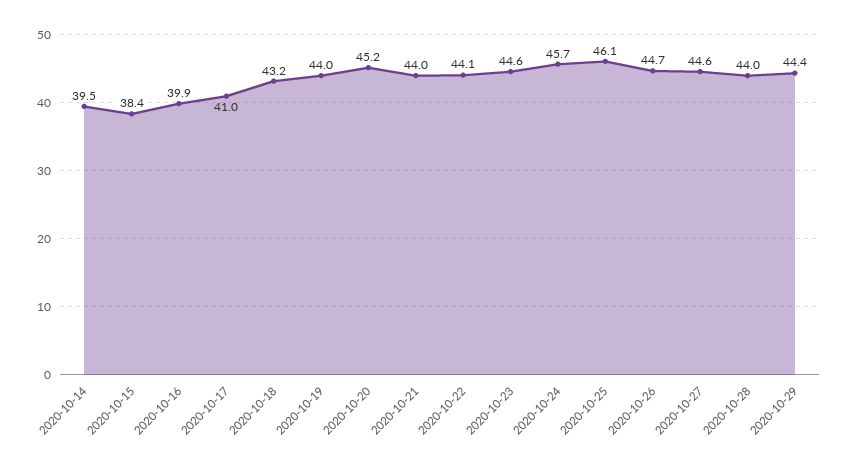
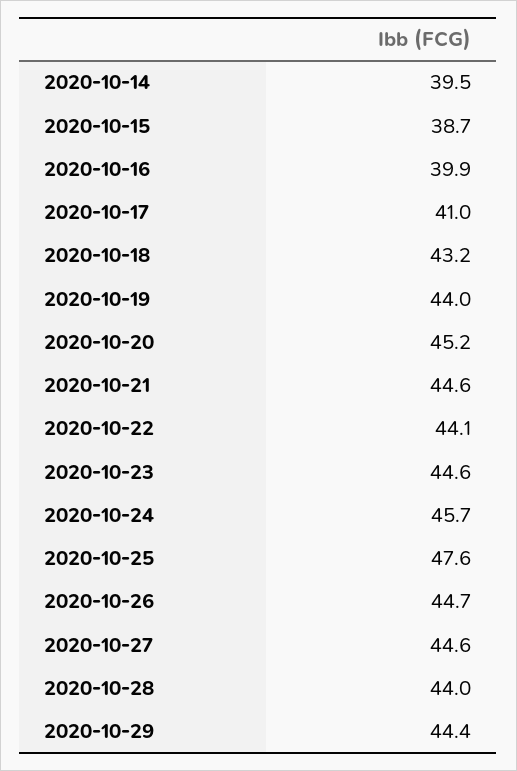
2020-10-15: 38.4 -> 38.7
2020-10-21: 44 -> 44.6
2020-10-25: 46.1 -> 47.6

